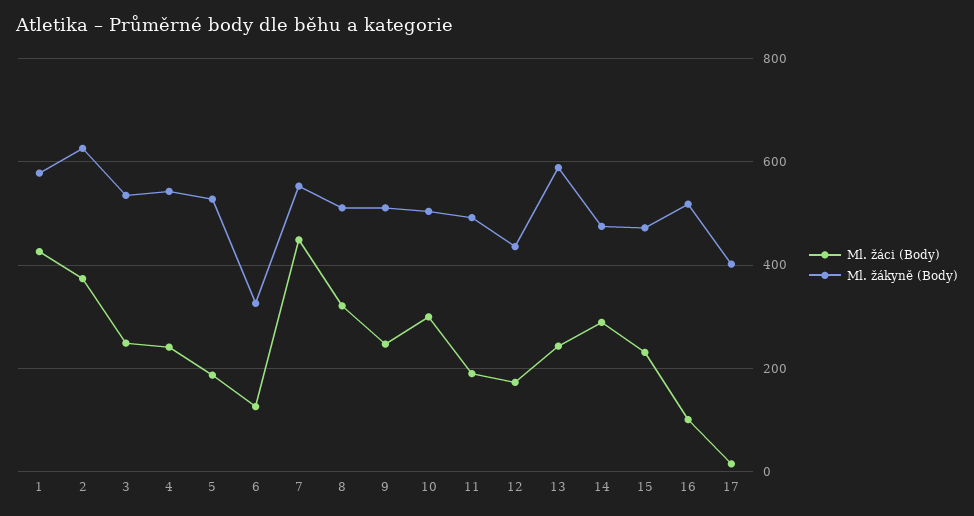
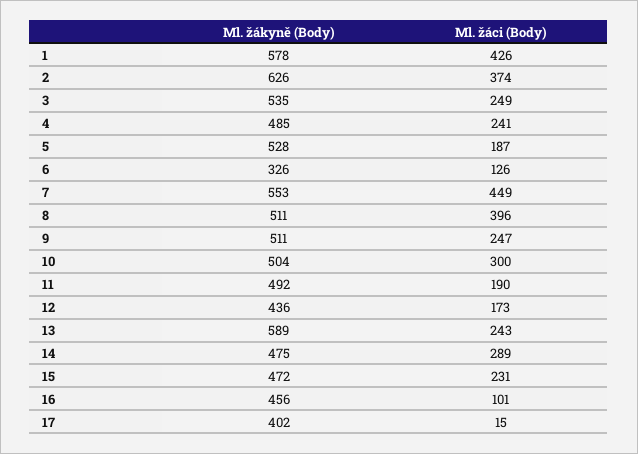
Ml. žákyně (Body), 4: 540 -> 485
Ml. žáci (Body), 8: 320 -> 396
Ml. žákyně (Body), 16: 520 -> 456

